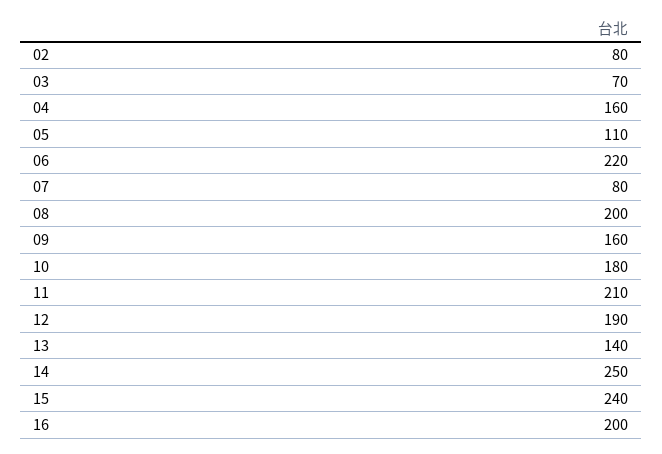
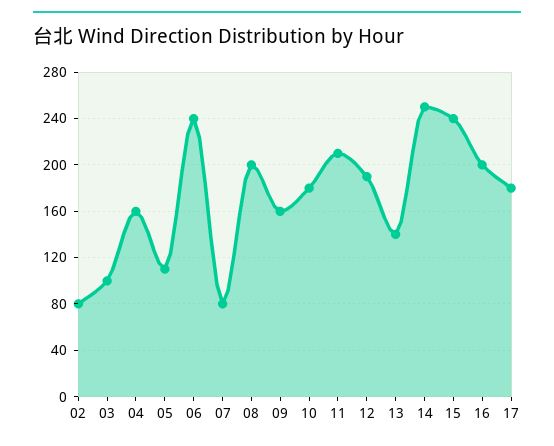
03: 70 -> 100
06: 220 -> 240
17: none -> 180

